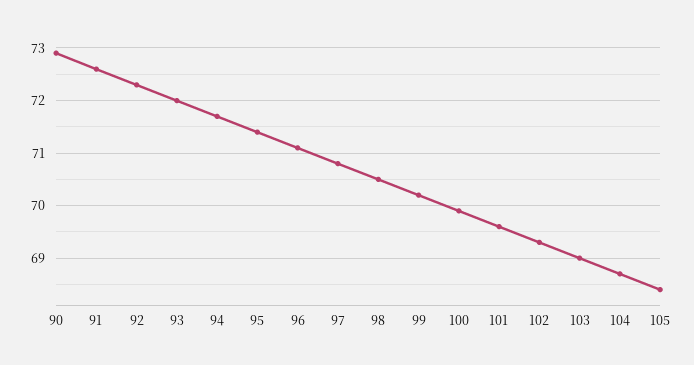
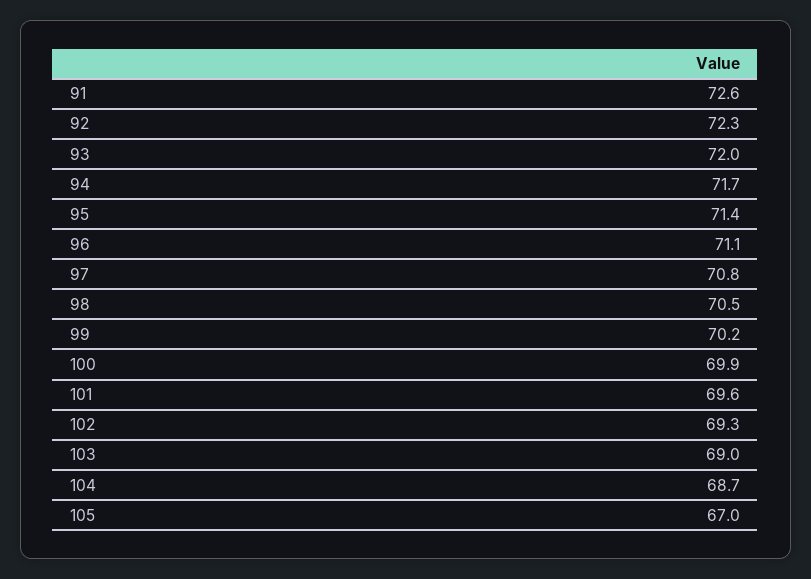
90: 73 -> none
105: 68.5 -> 67

